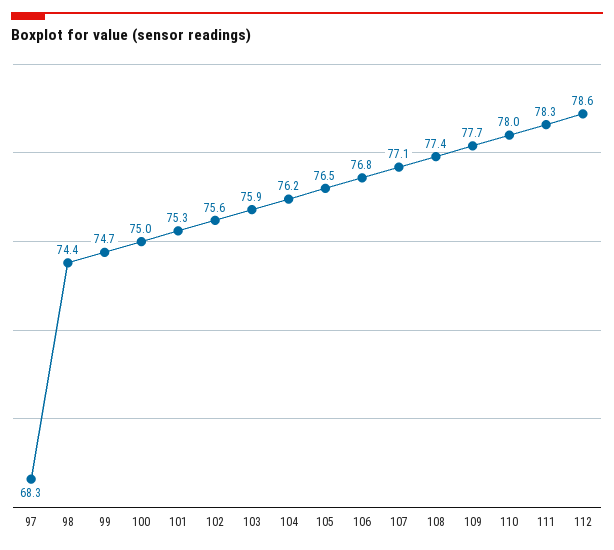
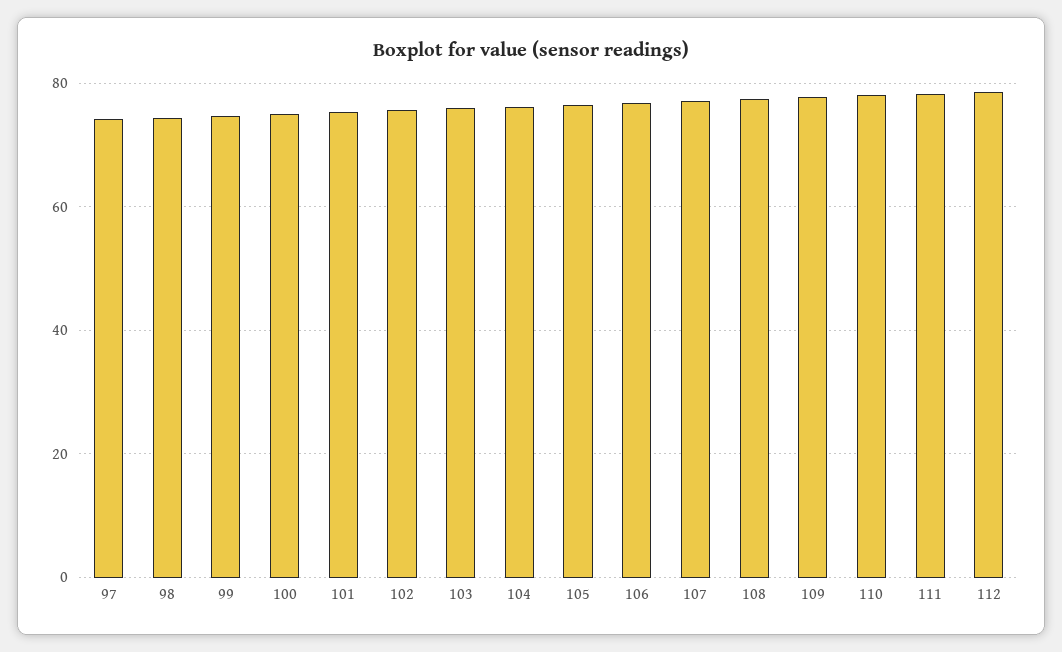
97: 68.3 -> 74

